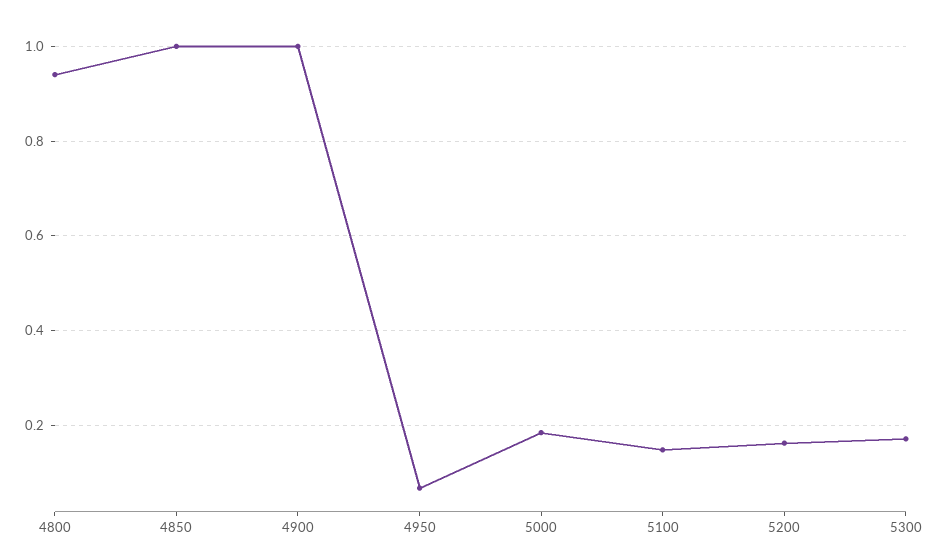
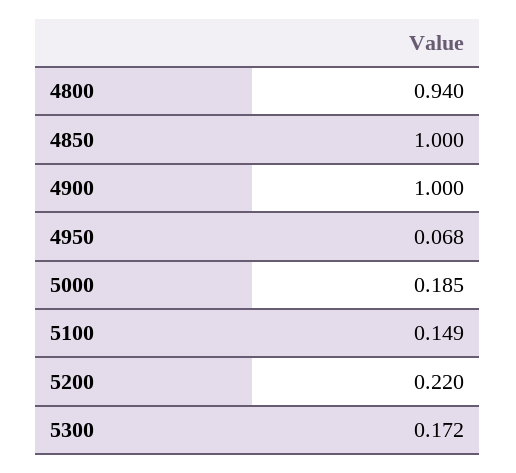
5200: 0.16 -> 0.22

